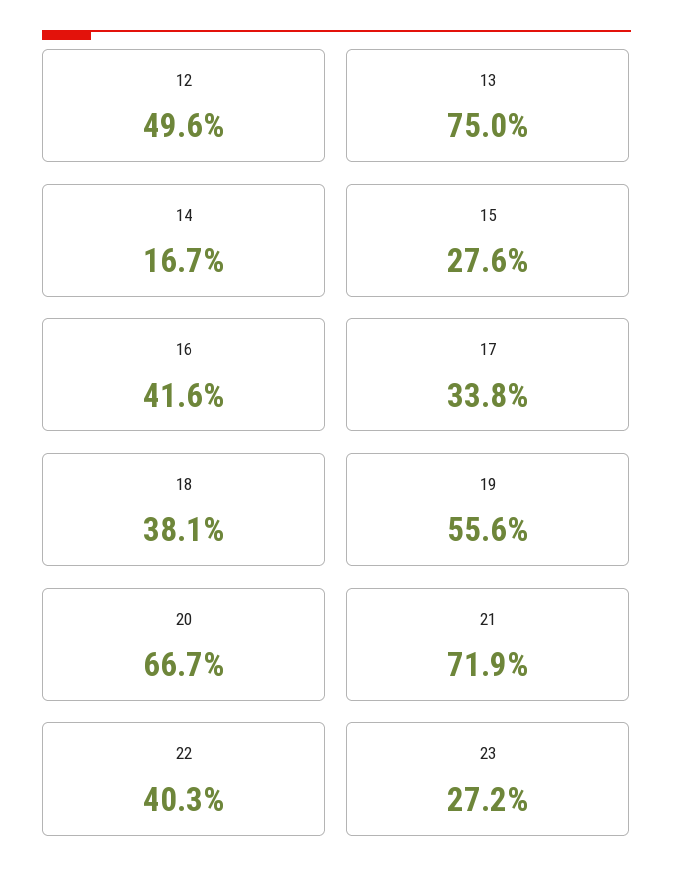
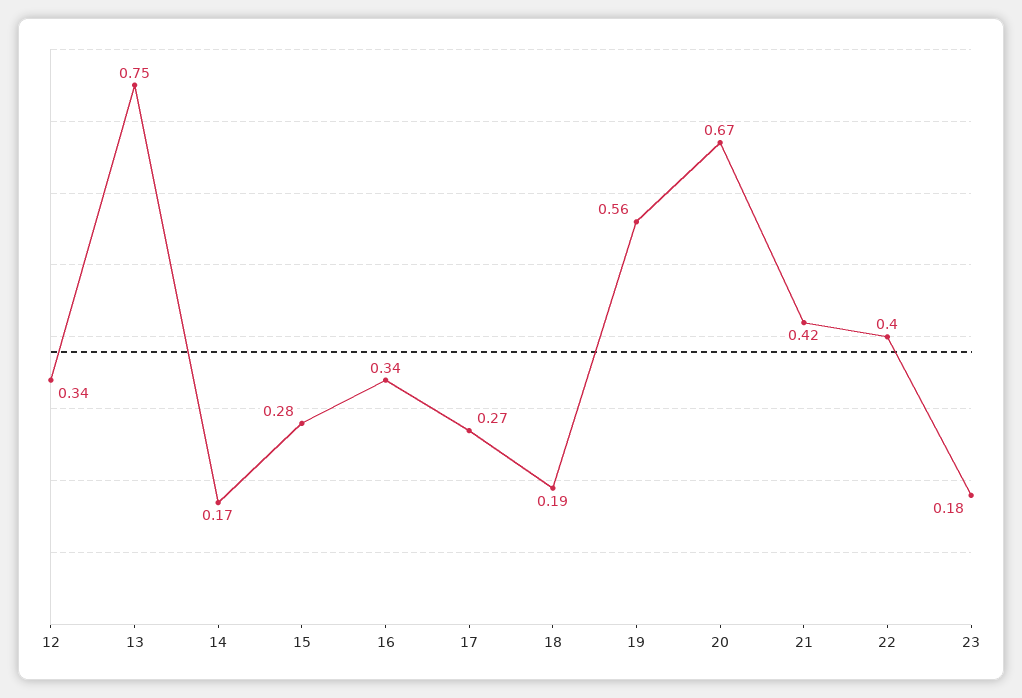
12: 0.496 -> 0.34
16: 0.416 -> 0.34
17: 0.338 -> 0.27
18: 0.381 -> 0.19
21: 0.719 -> 0.42
23: 0.272 -> 0.18

